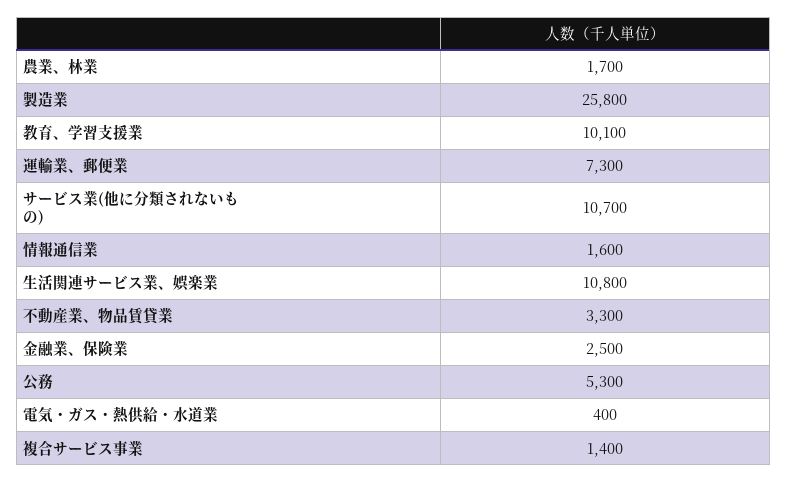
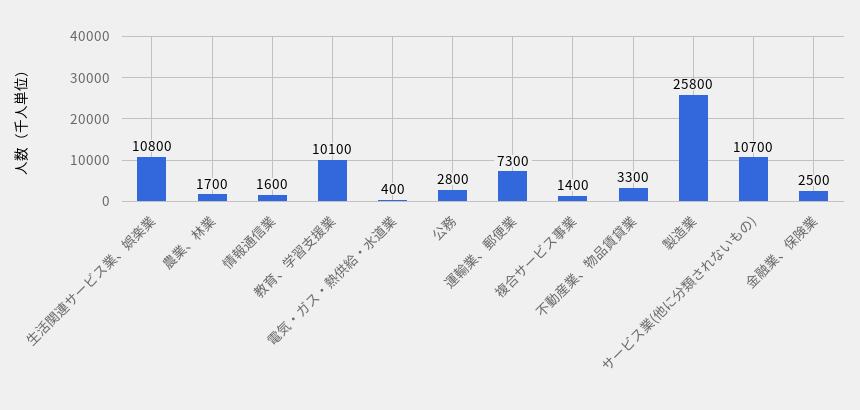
公務: 5300 -> 2800

